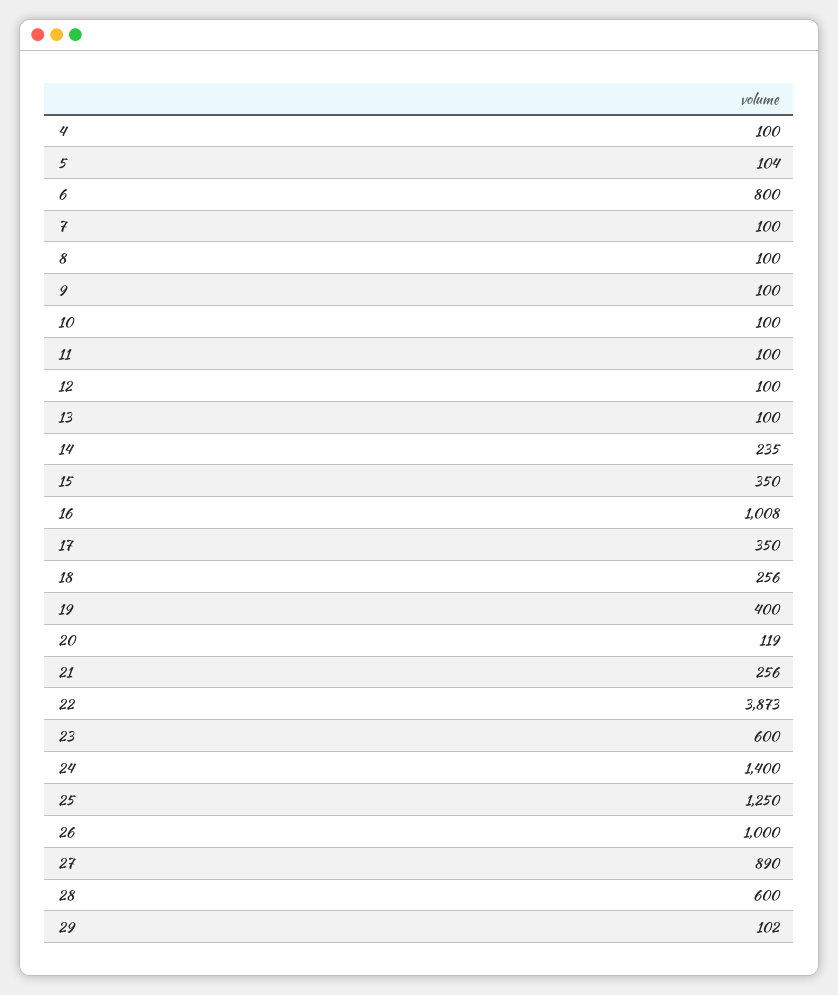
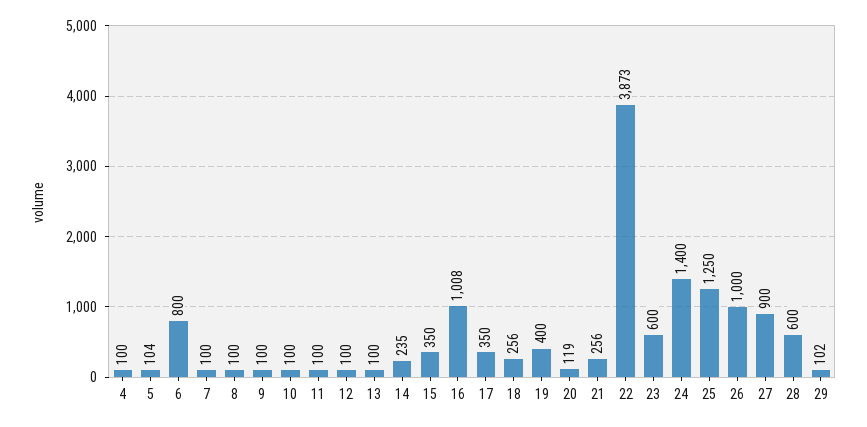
27: 890 -> 900

